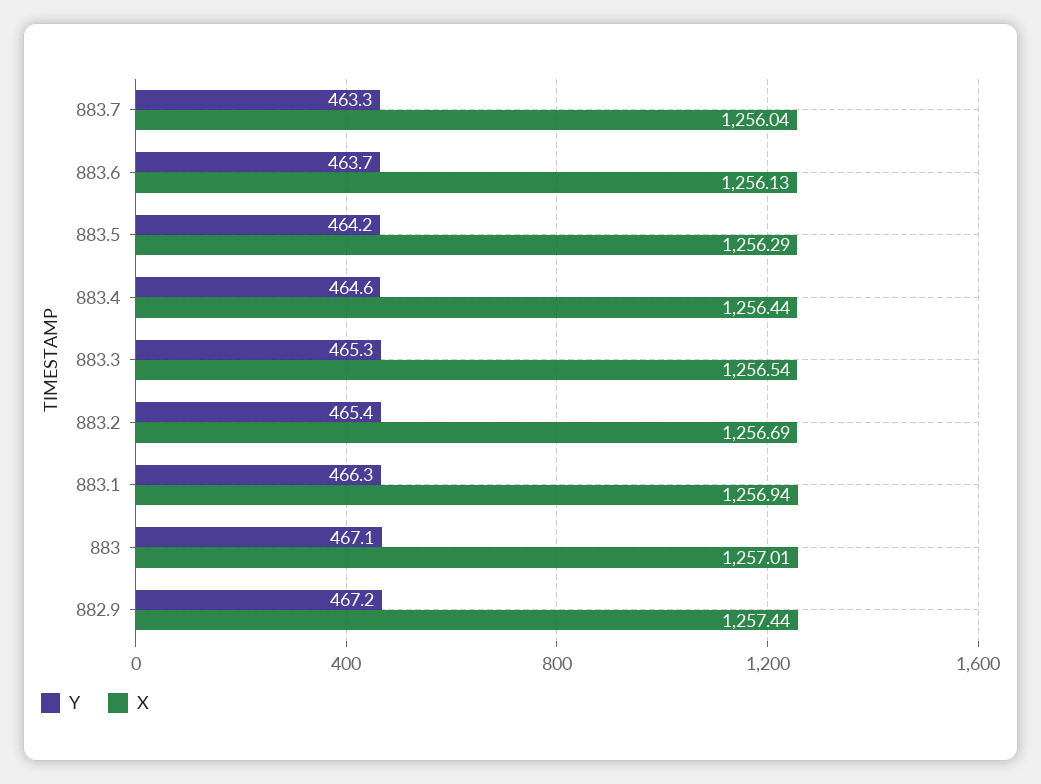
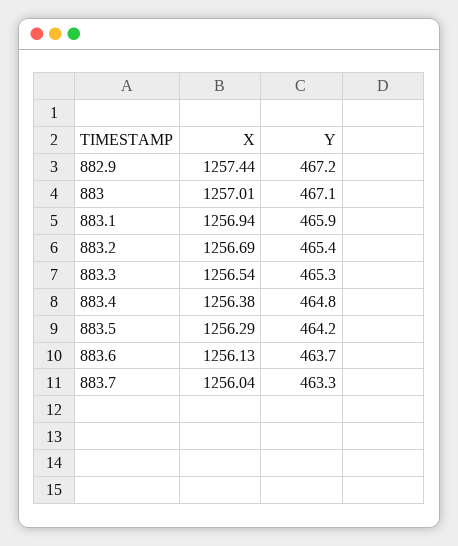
Y, 883.4: 464.6 -> 464.8
X, 883.4: 1256.44 -> 1256.38
Y, 883.1: 466.3 -> 465.9

